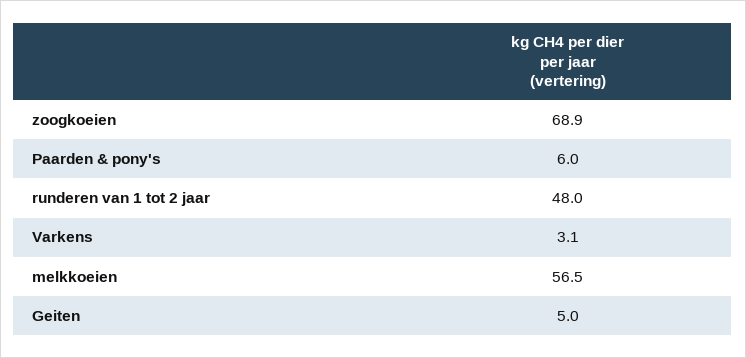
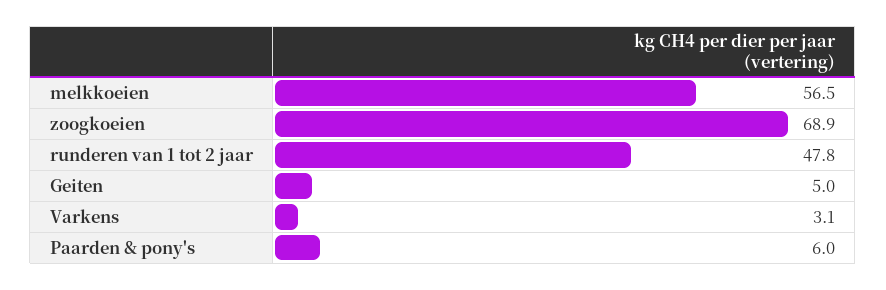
runderen van 1 tot 2 jaar: 48 -> 47.8

